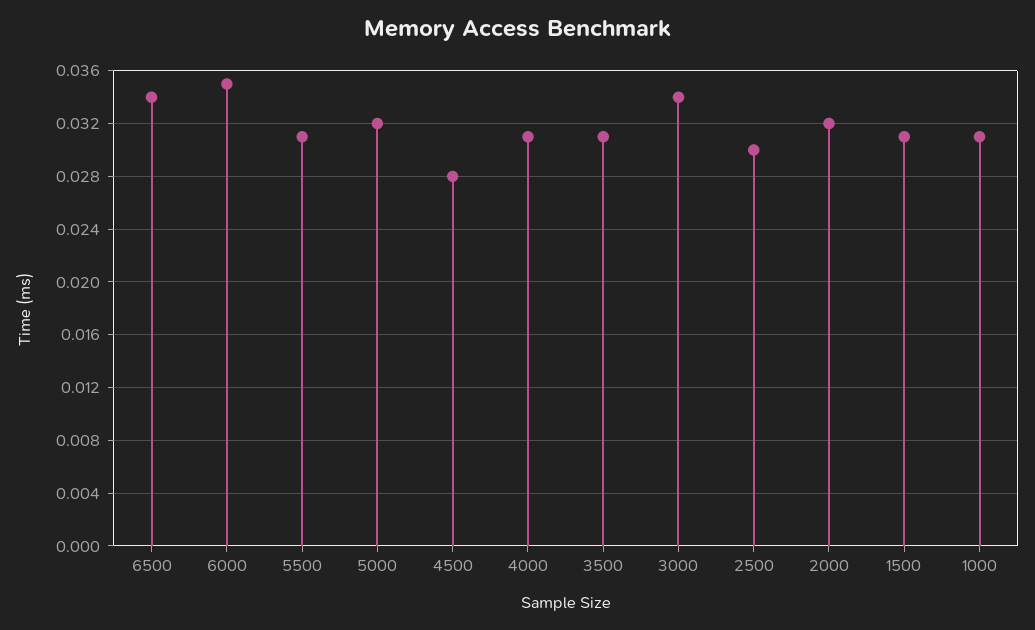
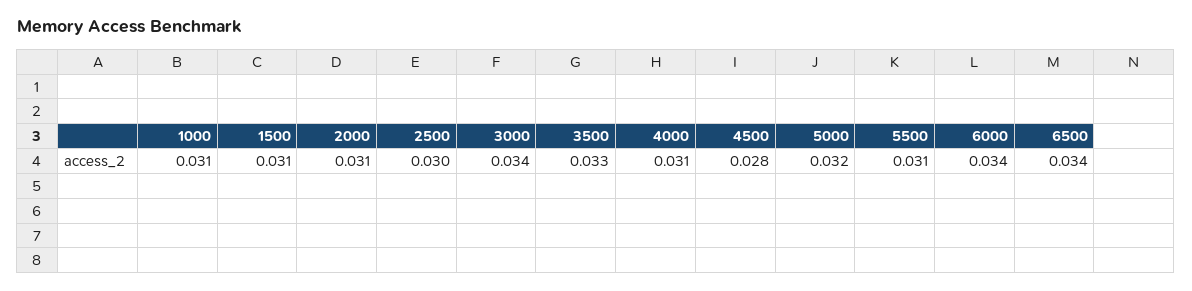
6000: 0.035 -> 0.034
3500: 0.031 -> 0.033
2000: 0.032 -> 0.031

